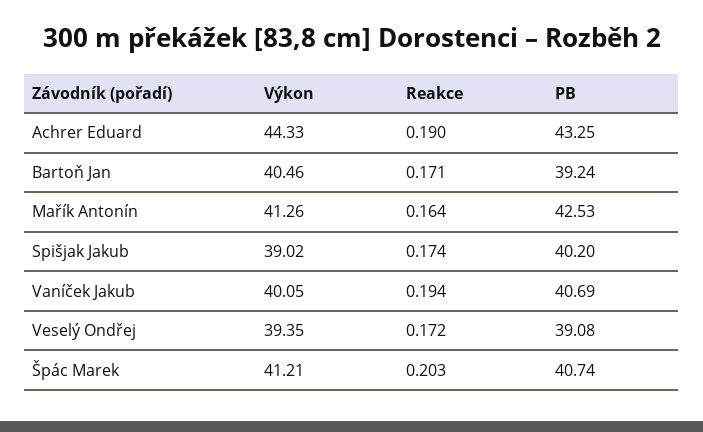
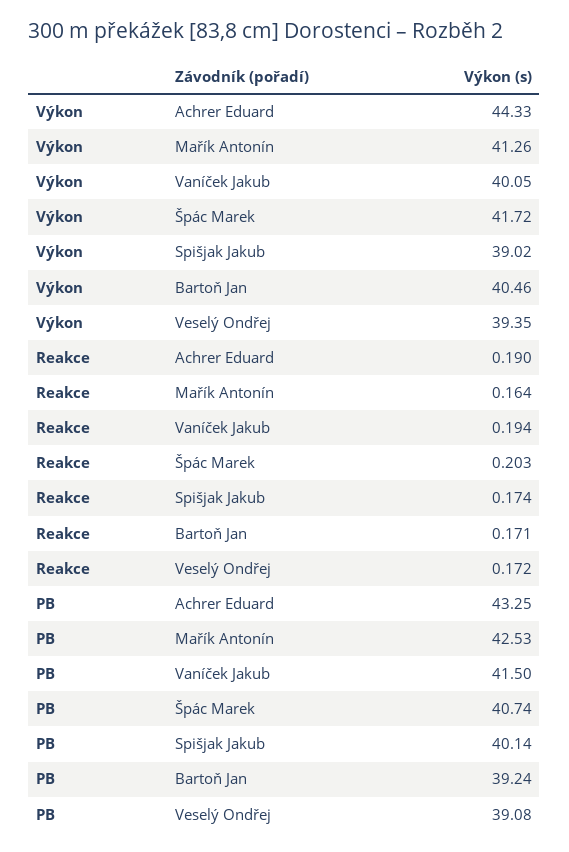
PB, Spišjak Jakub: 40.2 -> 40.14
PB, Vaníček Jakub: 40.69 -> 41.5
Výkon, Špác Marek: 41.21 -> 41.72

